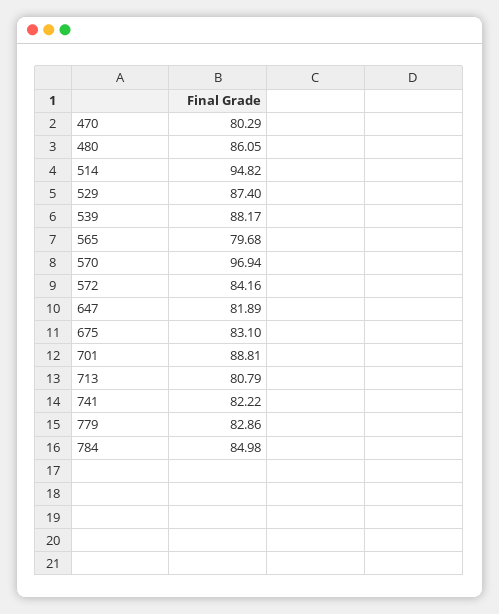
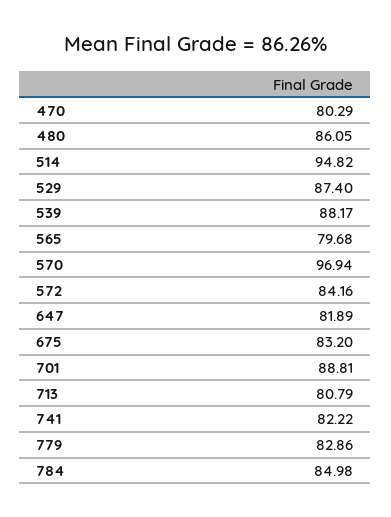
675: 83.1 -> 83.2

